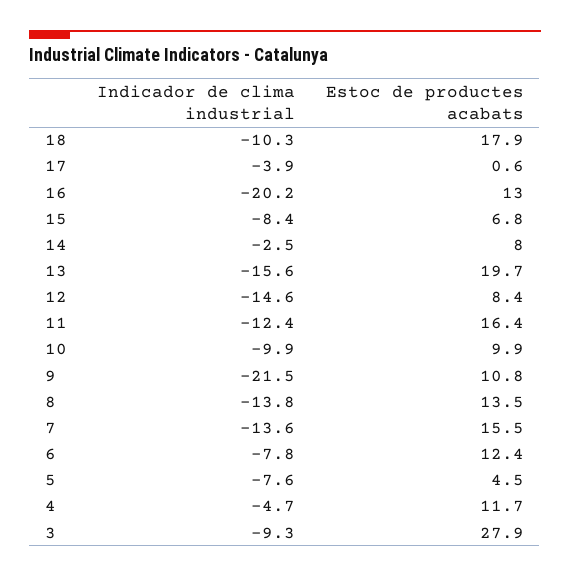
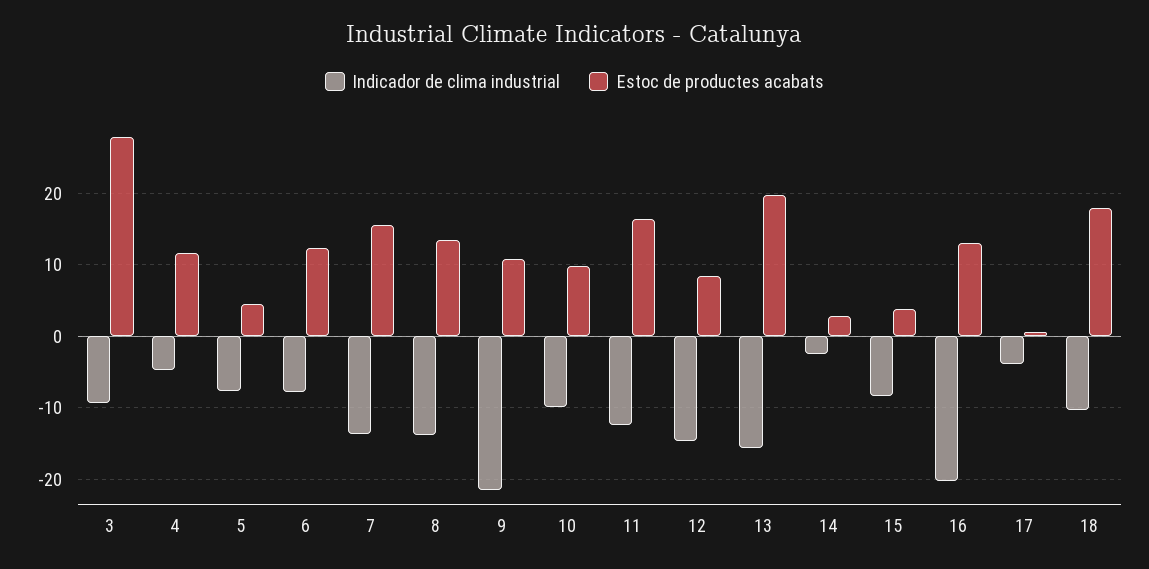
Estoc de productes acabats, 15: 6.8 -> 4
Estoc de productes acabats, 14: 8 -> 3

